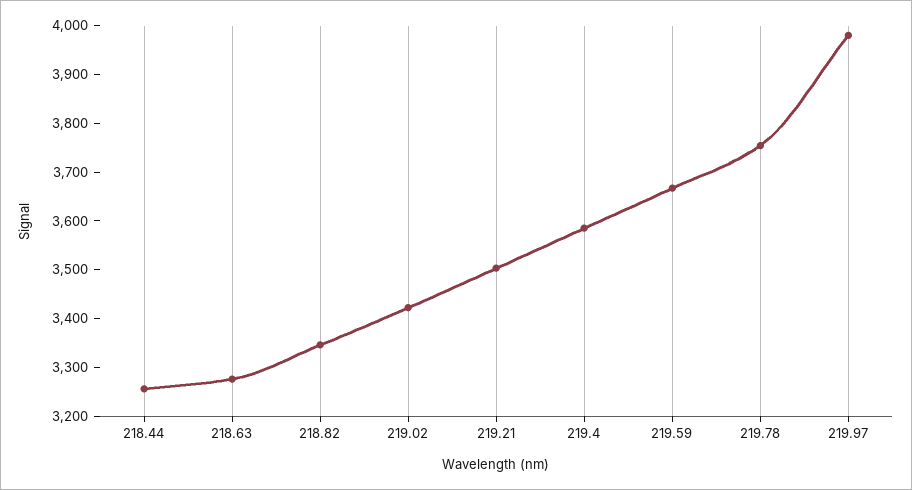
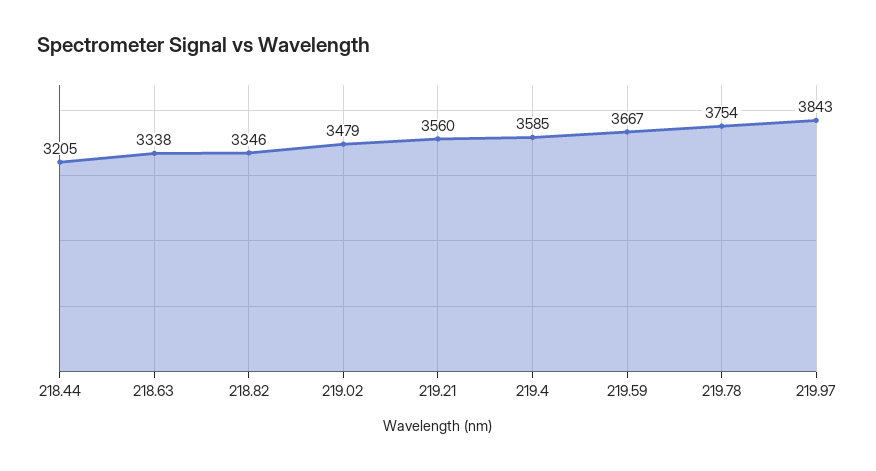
218.44: 3260 -> 3205
218.63: 3280 -> 3338
219.02: 3420 -> 3479
219.21: 3500 -> 3560
219.97: 3980 -> 3843

